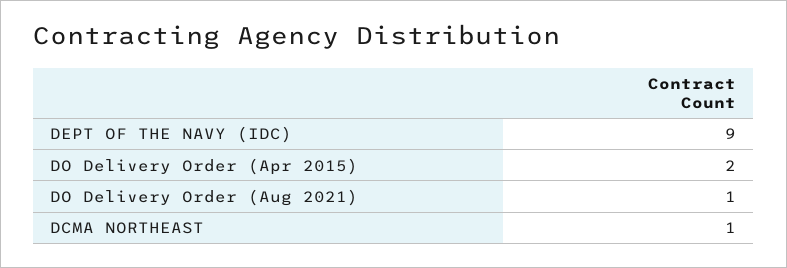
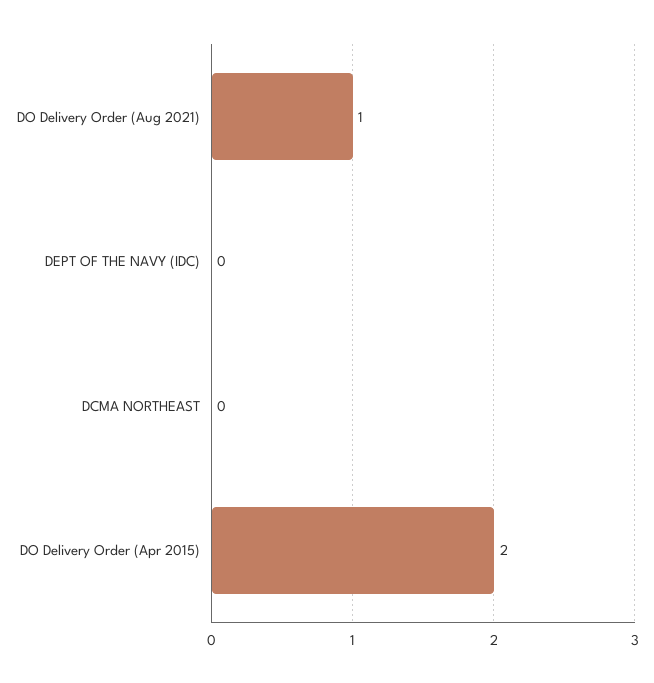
DEPT OF THE NAVY (IDC): 9 -> 0
DCMA NORTHEAST: 1 -> 0

